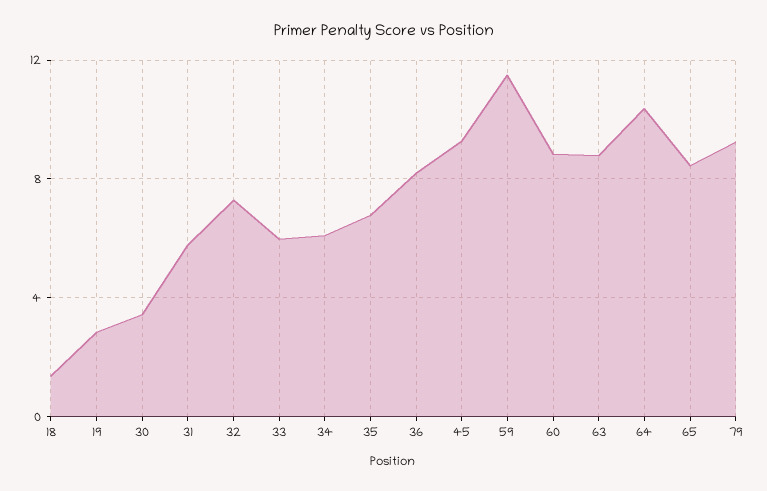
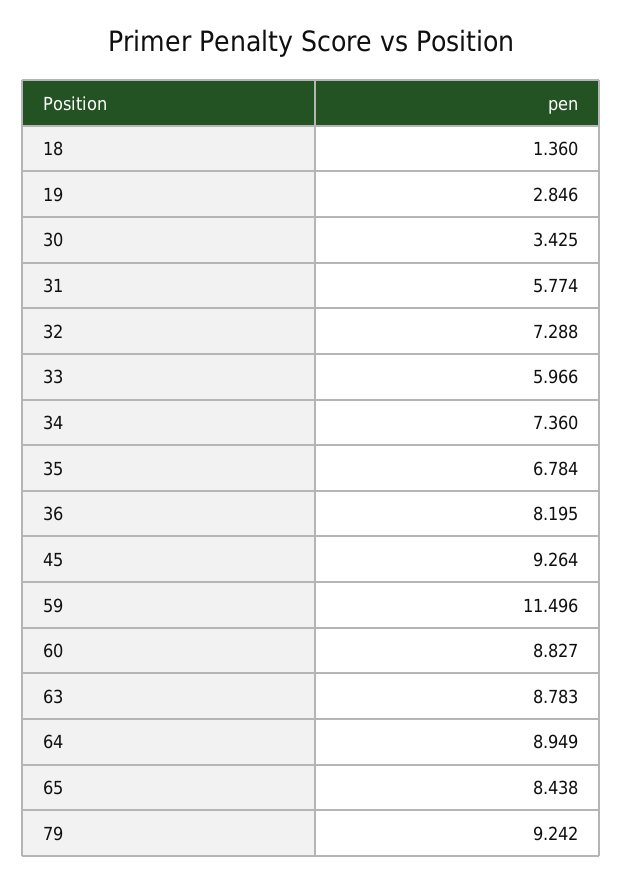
34: 6 -> 7.36
64: 10.5 -> 8.949

